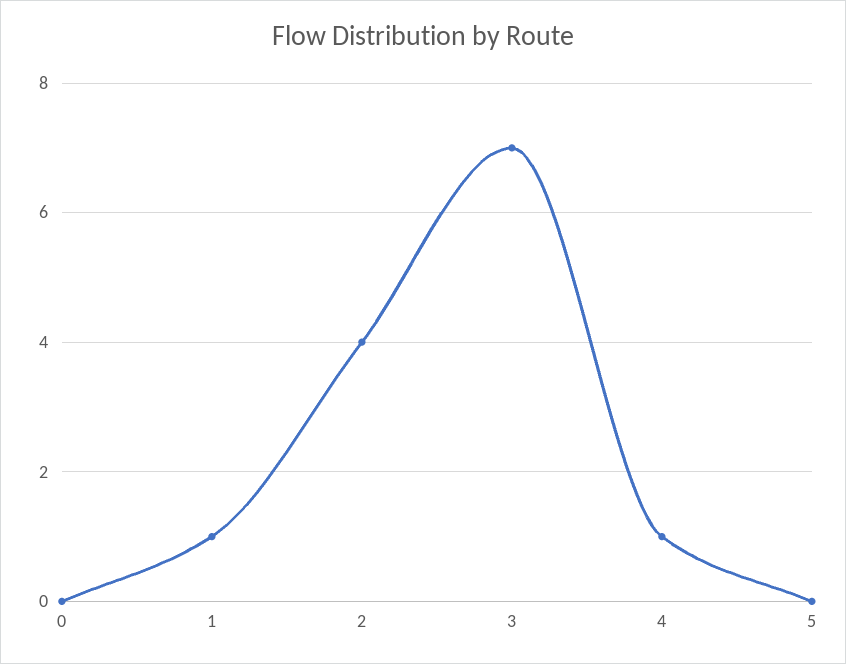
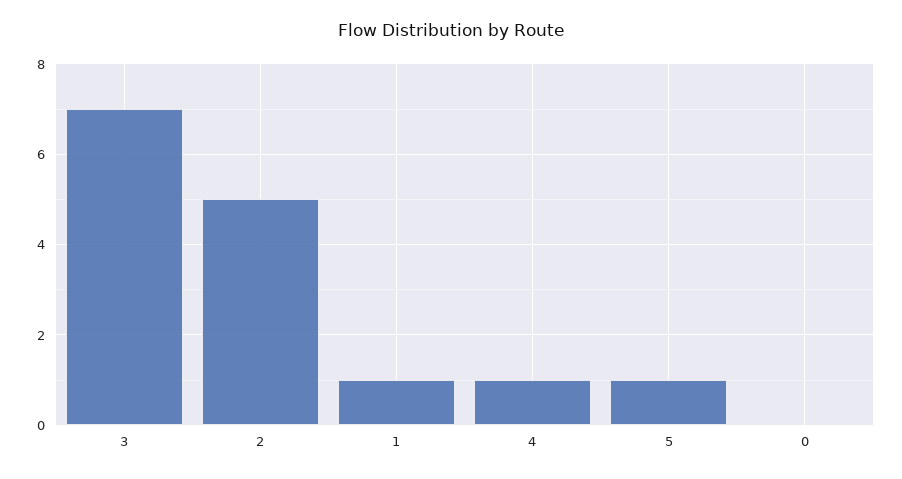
2: 4 -> 5
5: 0 -> 1

